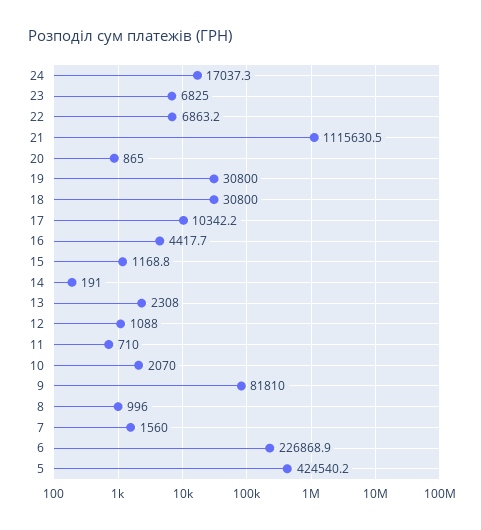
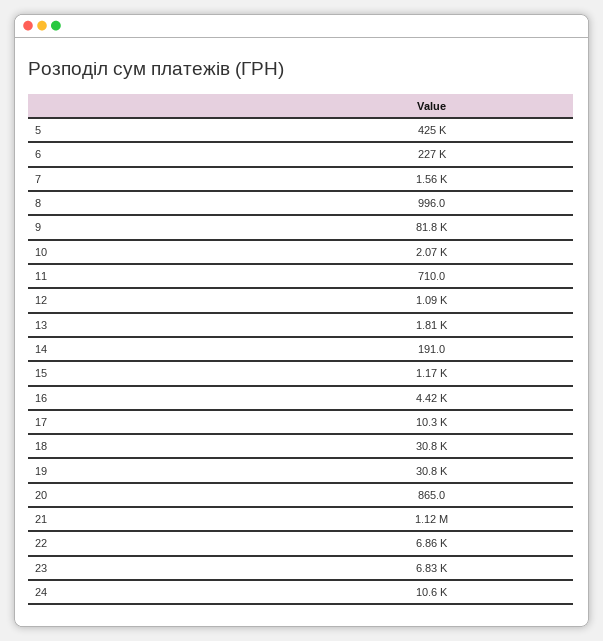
24: 17037.3 -> 10600
13: 2308 -> 1810

